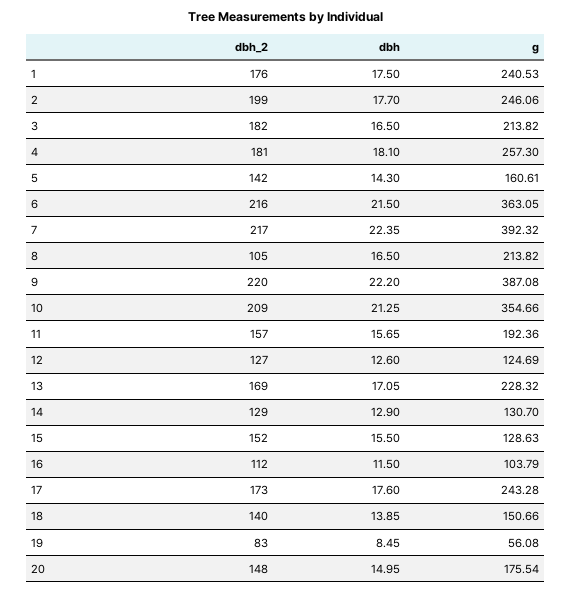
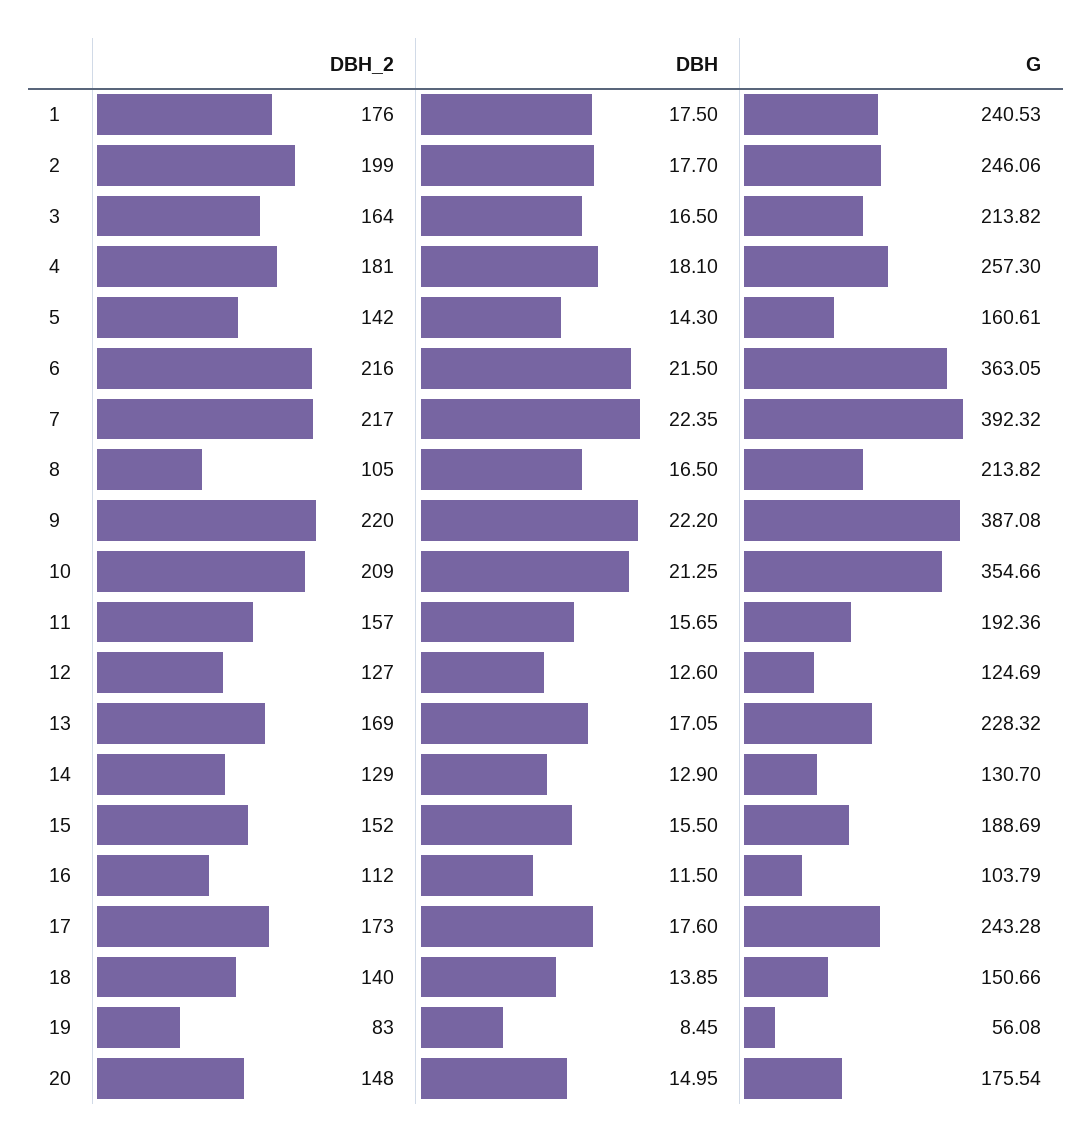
dbh_2, 3: 182 -> 164
g, 15: 128.63 -> 188.69

